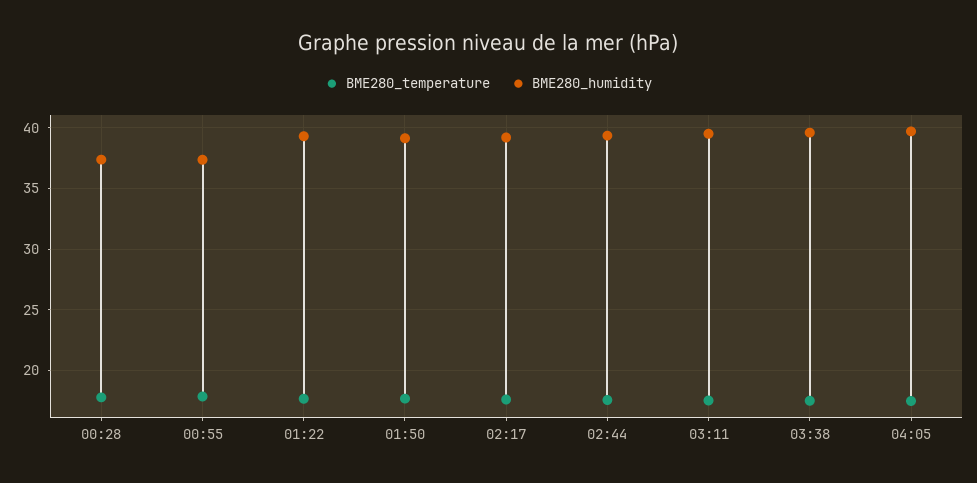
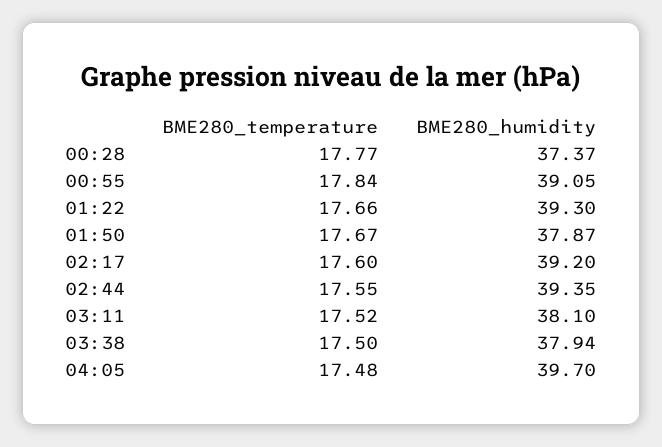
BME280_humidity, 00:55: 37.5 -> 39.05
BME280_humidity, 01:50: 39 -> 37.87
BME280_humidity, 03:11: 39.5 -> 38.1
BME280_humidity, 03:38: 39.5 -> 37.94

